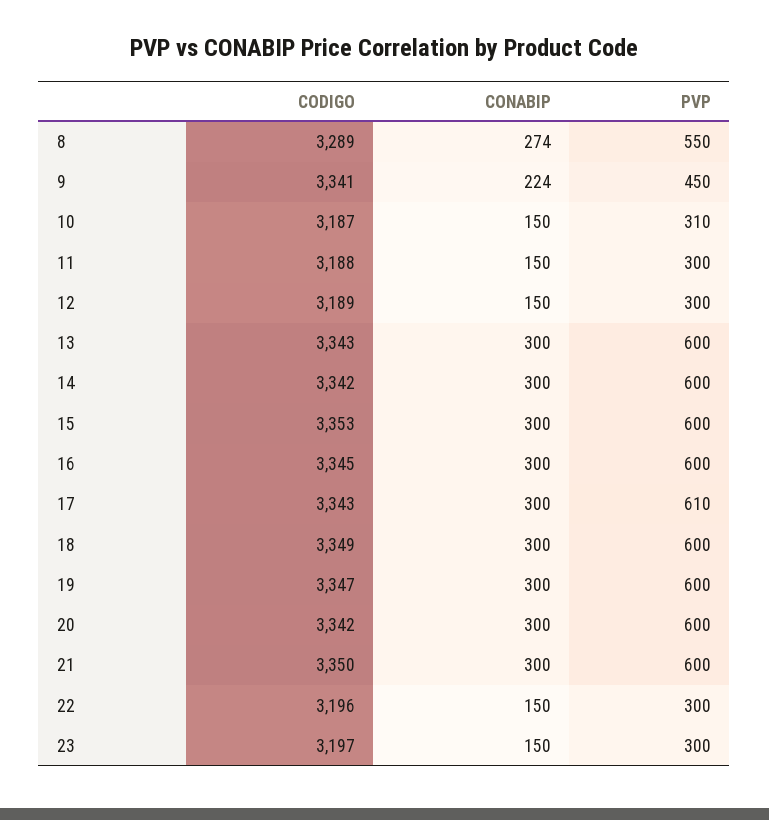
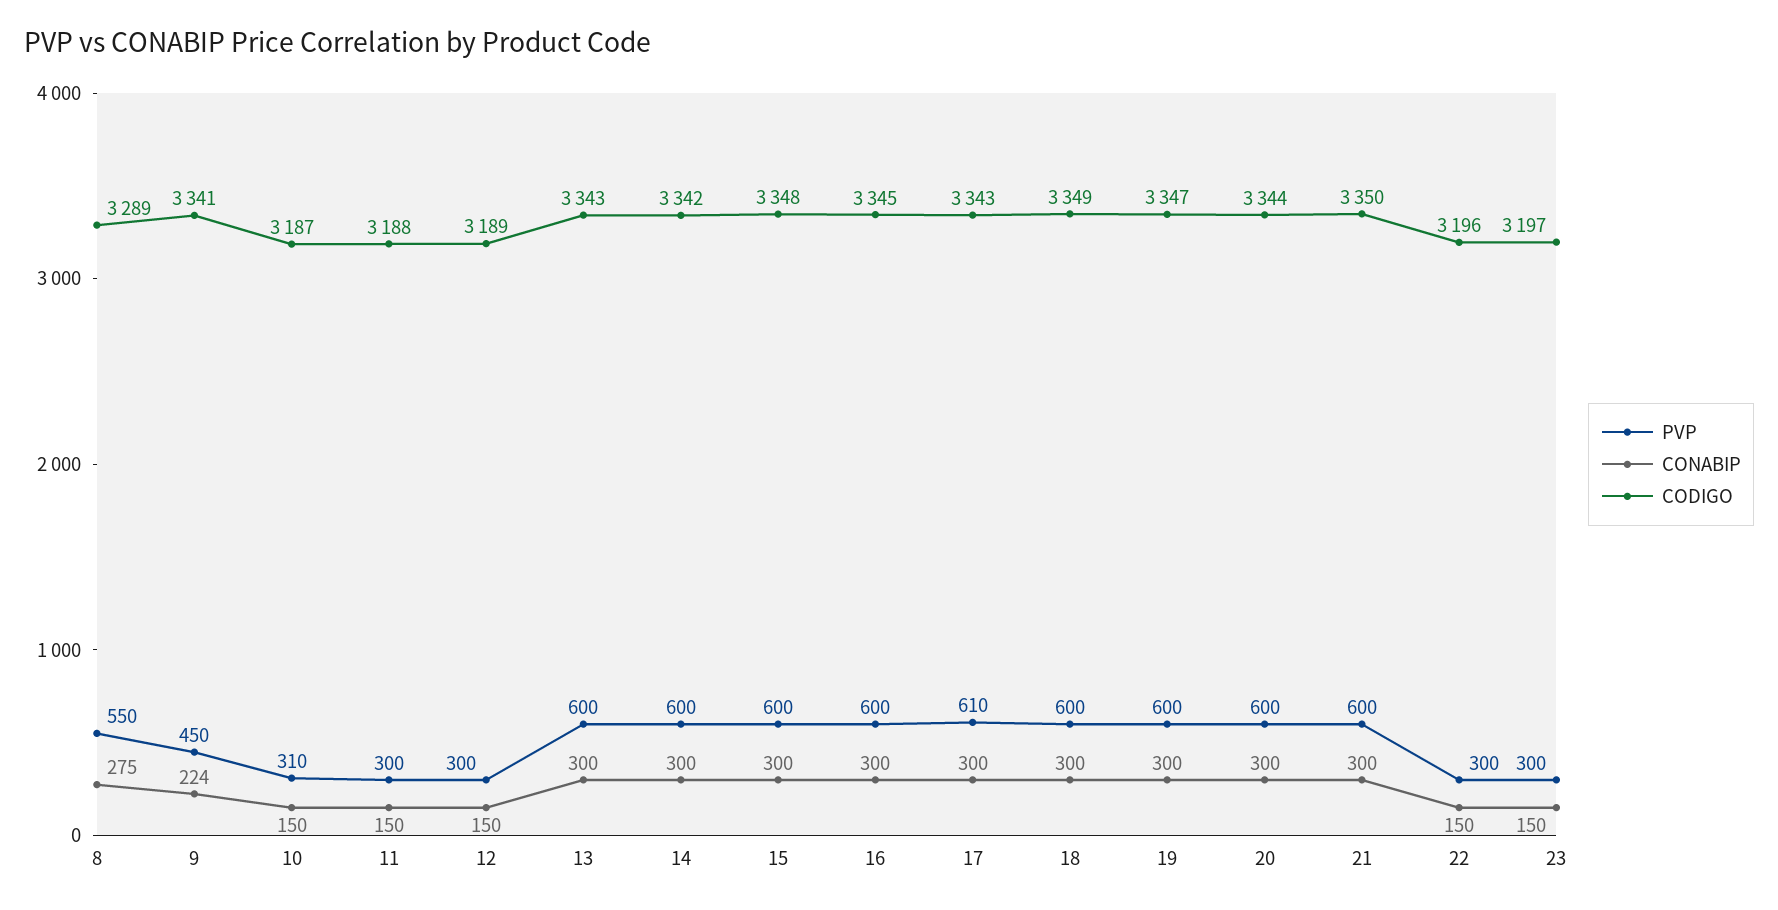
CONABIP, 8: 274 -> 275
CODIGO, 15: 3353 -> 3348
CODIGO, 20: 3342 -> 3344

